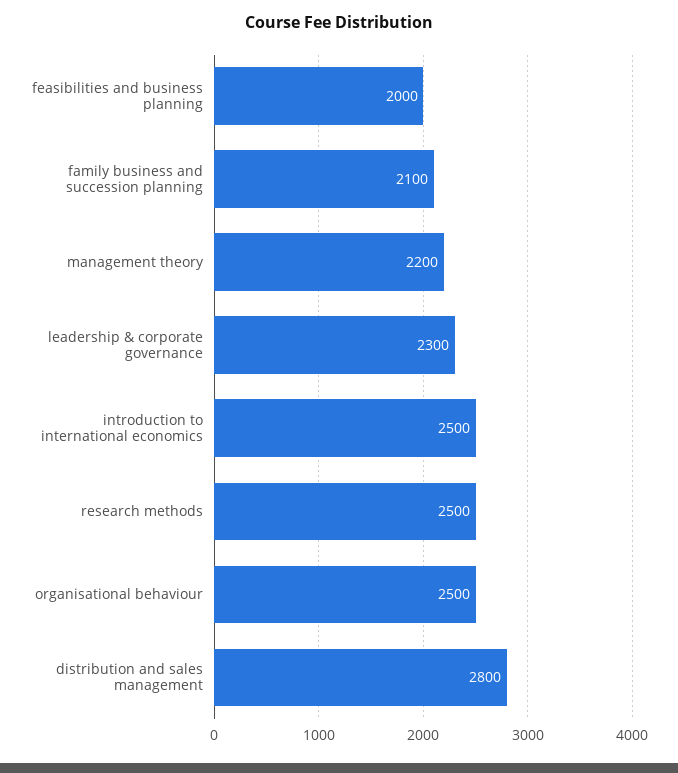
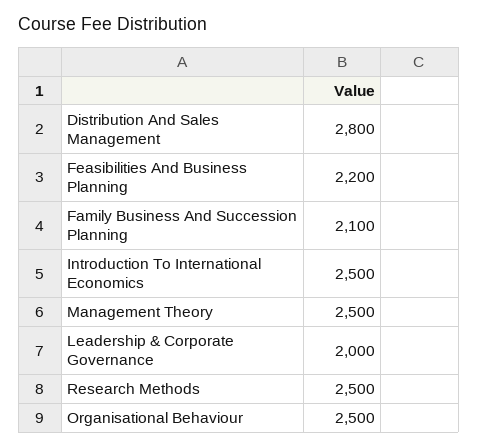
feasibilities and business planning: 2000 -> 2200
management theory: 2200 -> 2500
leadership & corporate governance: 2300 -> 2000

